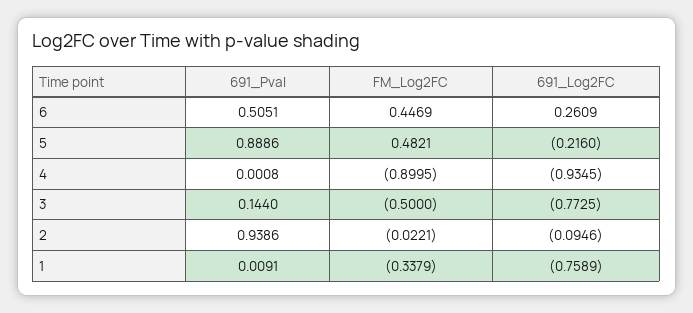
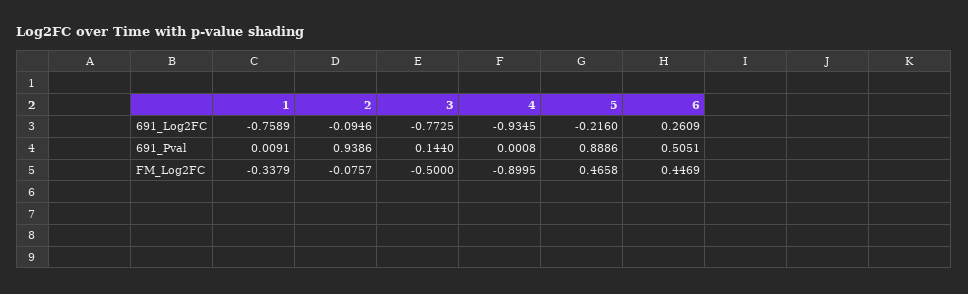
FM_Log2FC, 5: 0.4821 -> 0.4658
FM_Log2FC, 2: -0.0221 -> -0.0757

